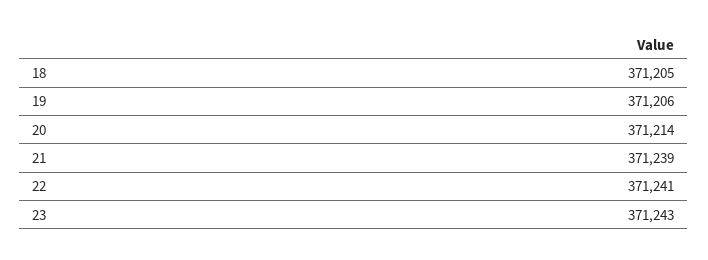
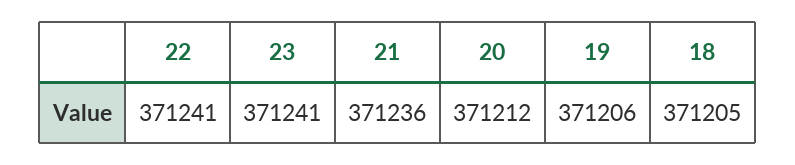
20: 371214 -> 371212
21: 371239 -> 371236
23: 371243 -> 371241

